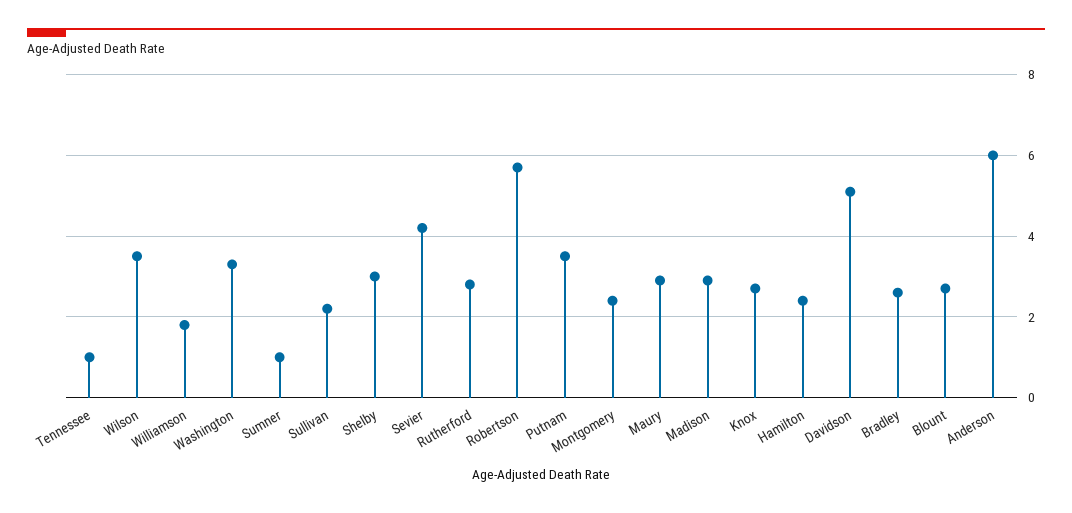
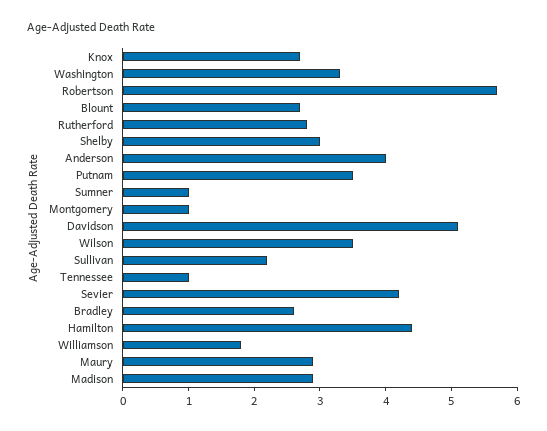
Montgomery: 2.5 -> 1
Hamilton: 2.5 -> 4.5
Anderson: 6 -> 4

